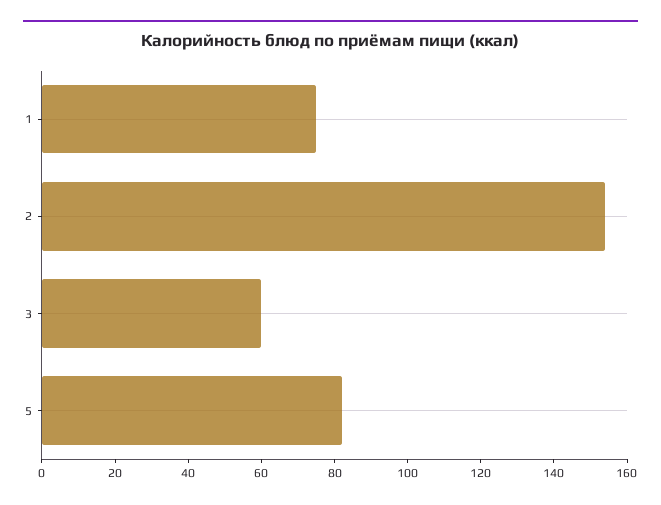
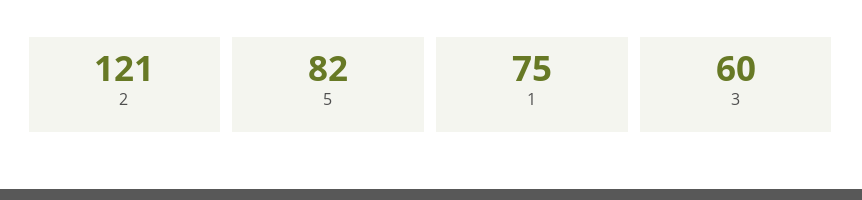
2: 155 -> 121

